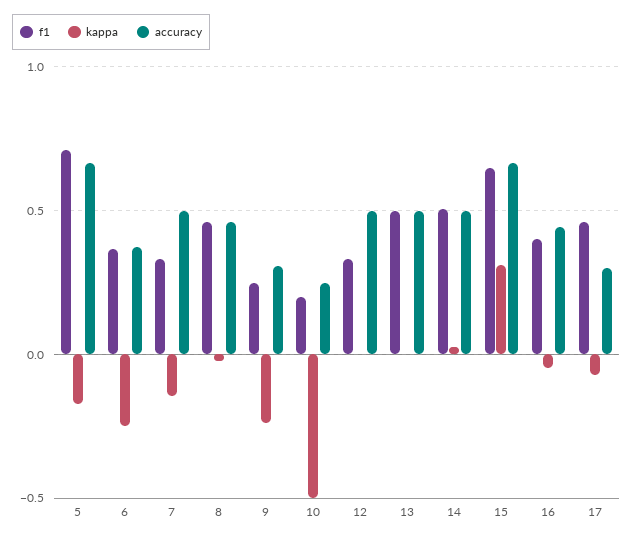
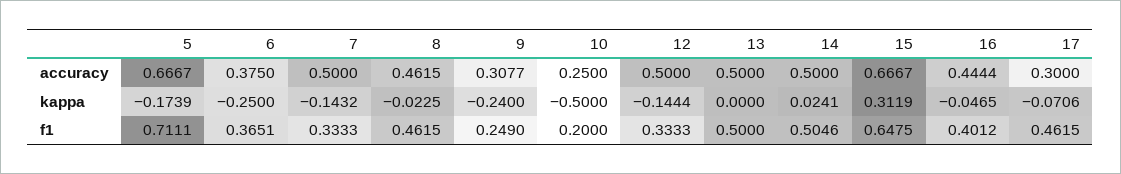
kappa, 12: 0 -> -0.1444

